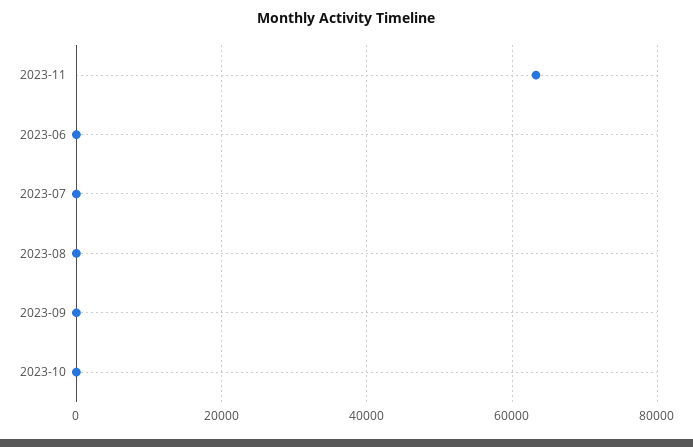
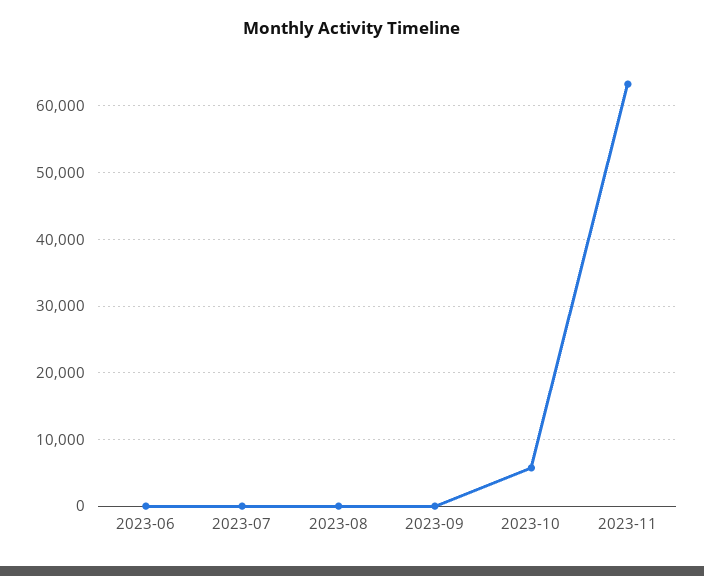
2023-10: 0 -> 6000

